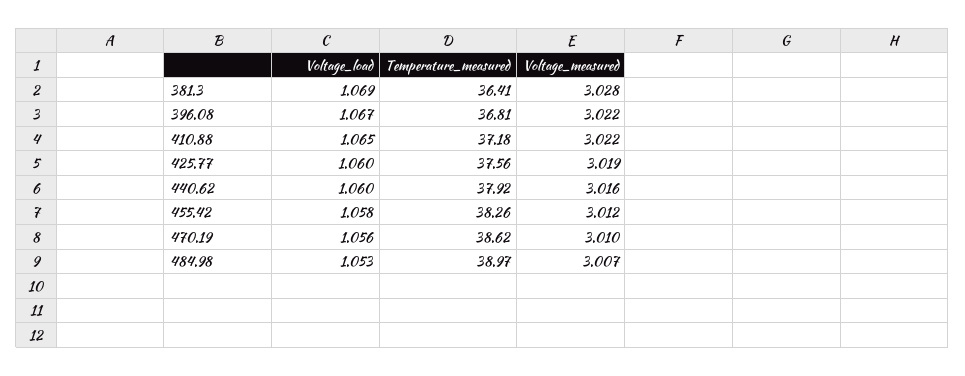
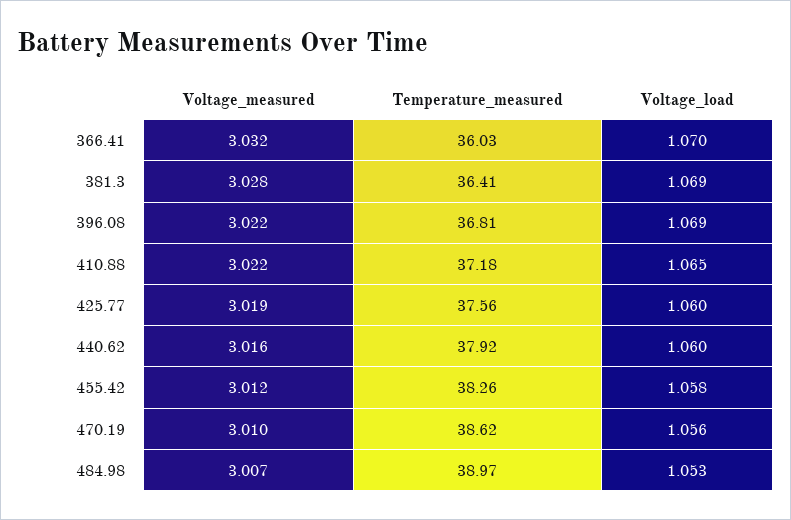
Voltage_load, 396.08: 1.067 -> 1.069
Voltage_measured, 366.41: none -> 3.032
Temperature_measured, 366.41: none -> 36.03
Voltage_load, 366.41: none -> 1.07

